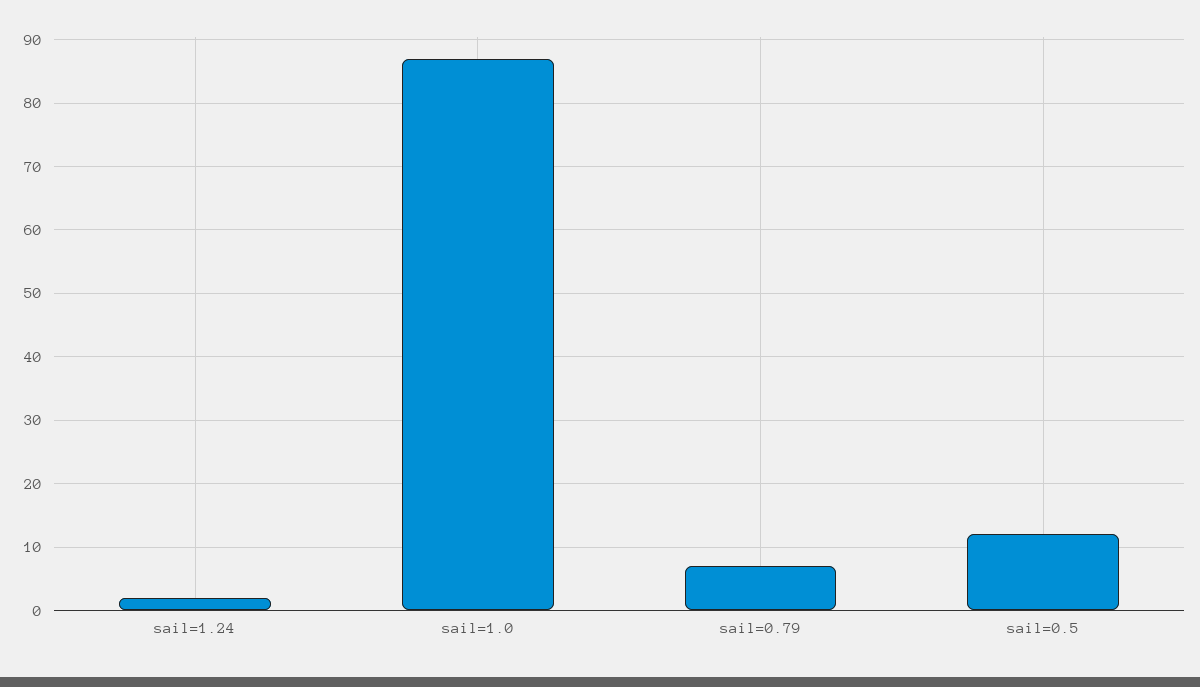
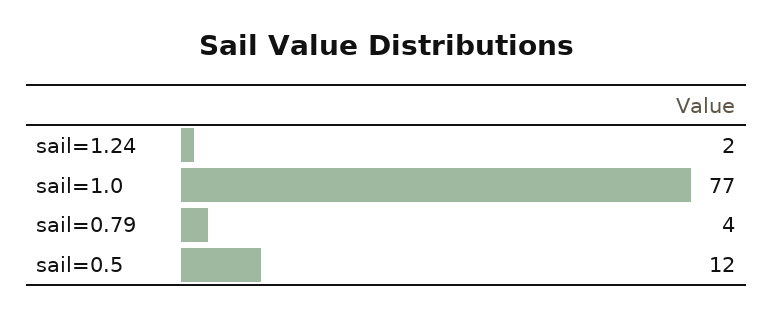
sail=1.0: 87 -> 77
sail=0.79: 7 -> 4

